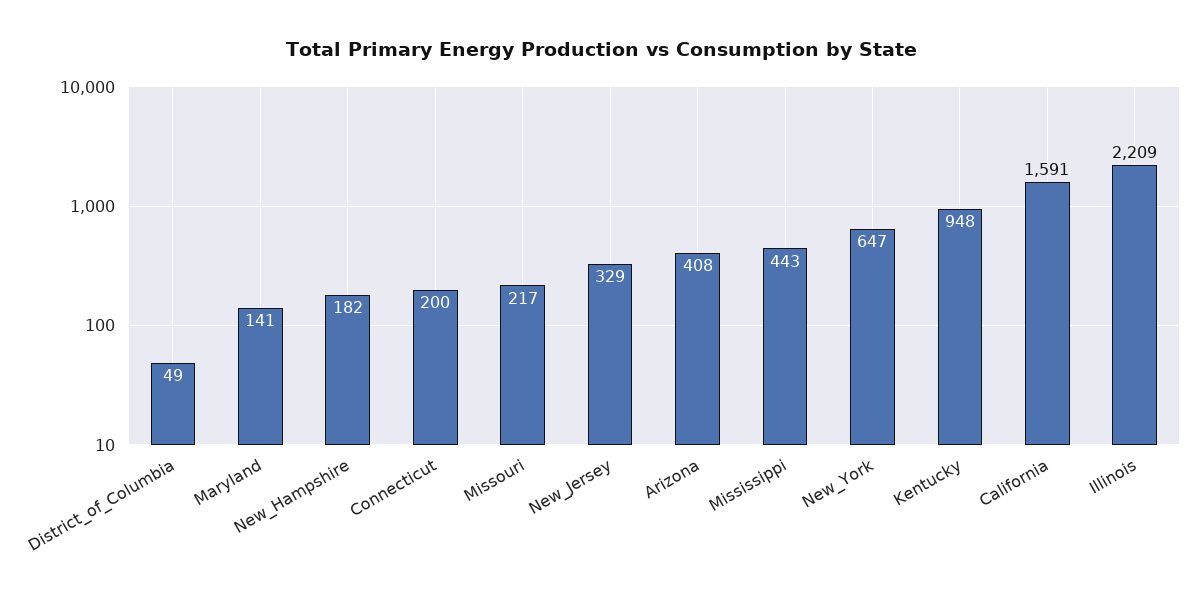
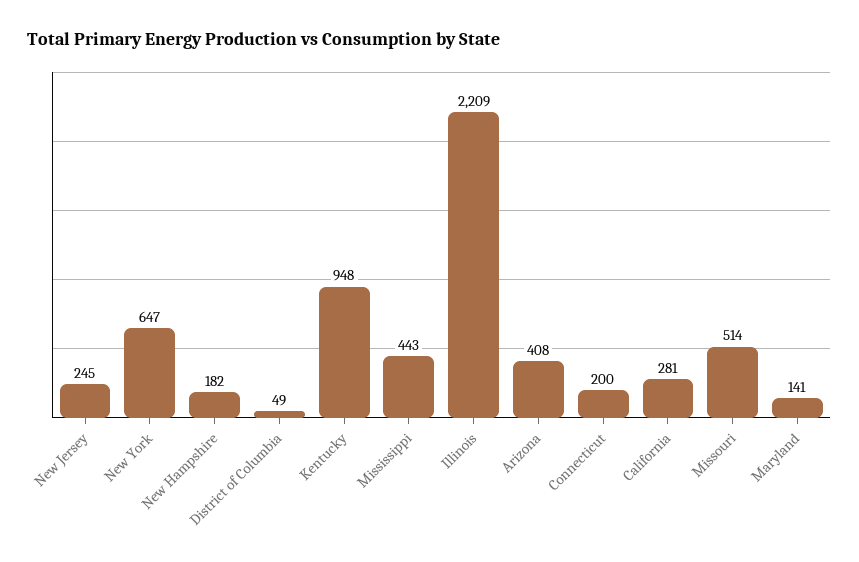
Missouri: 217 -> 514
New_Jersey: 329 -> 245
California: 1591 -> 281

